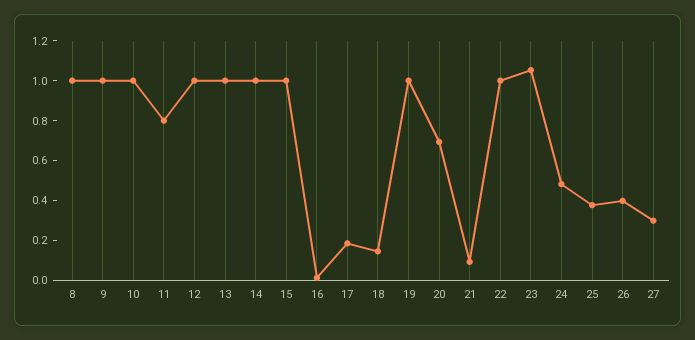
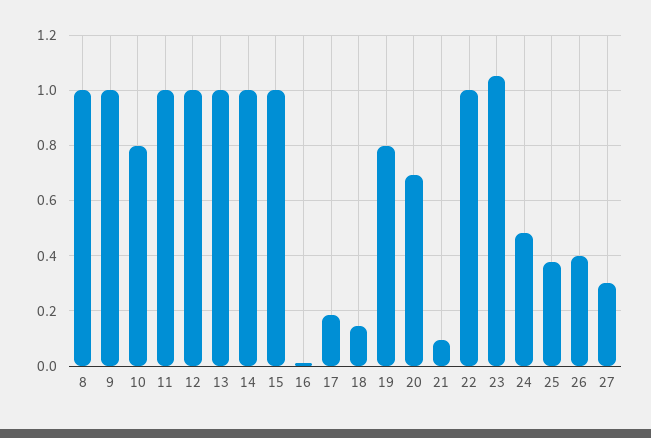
10: 1 -> 0.8
11: 0.8 -> 1
19: 1 -> 0.8

